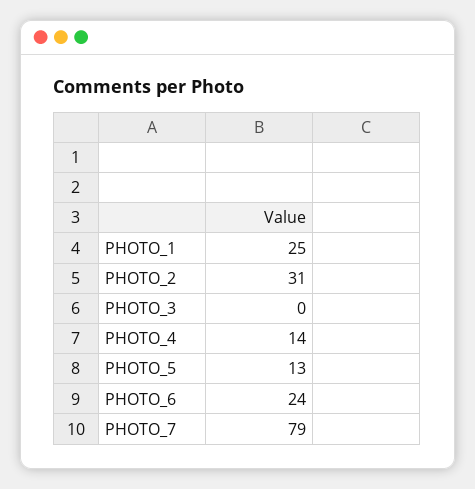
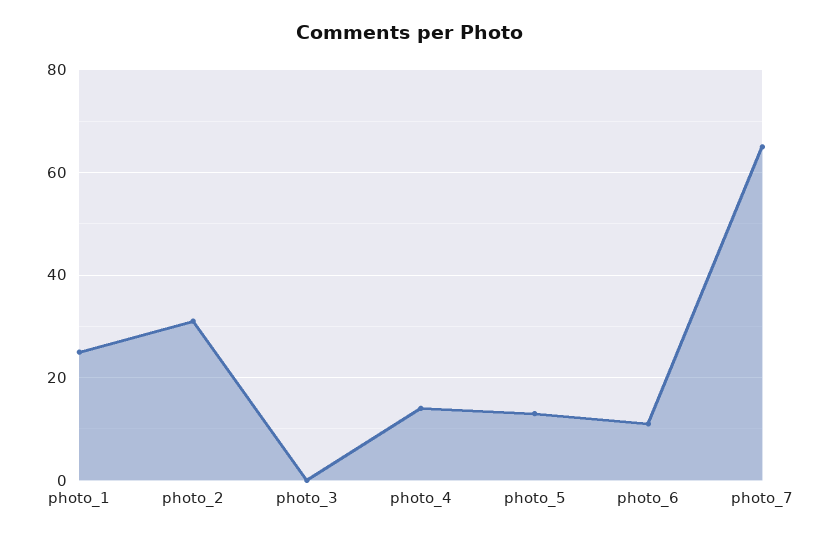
PHOTO_6: 24 -> 10
PHOTO_7: 79 -> 65

